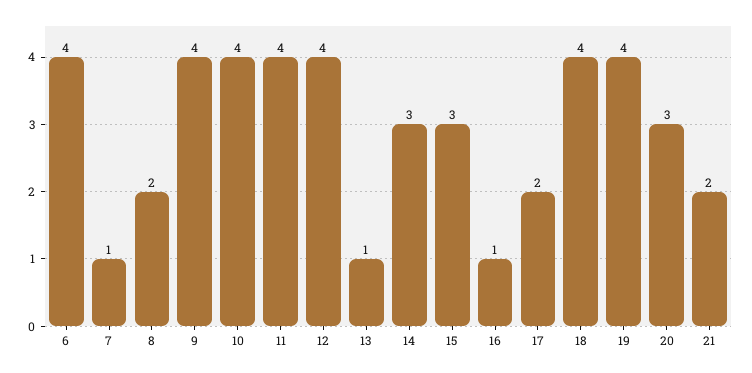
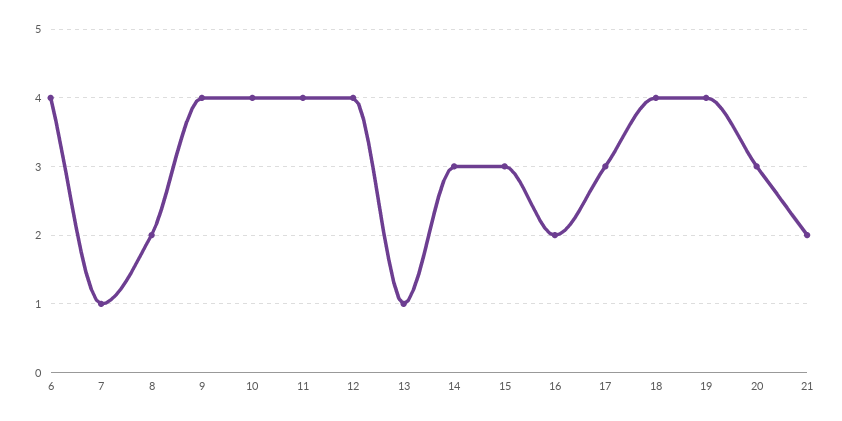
16: 1 -> 2
17: 2 -> 3

